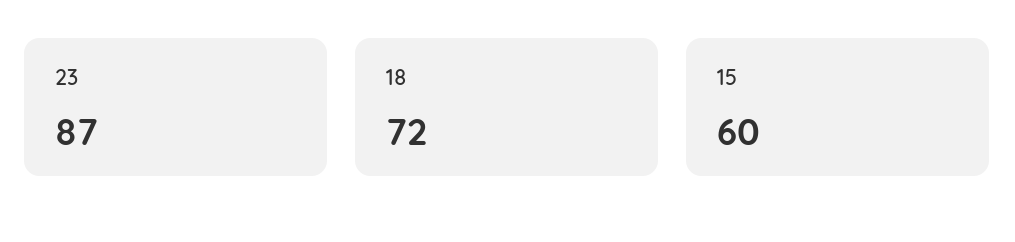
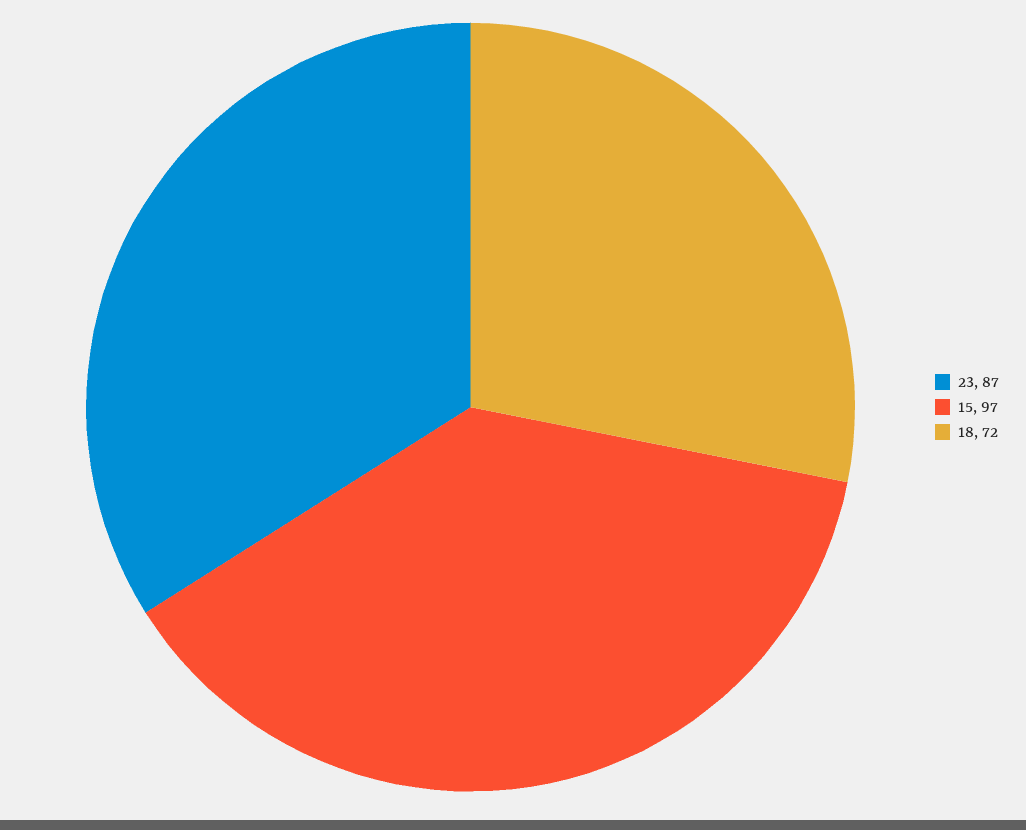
15: 60 -> 97

